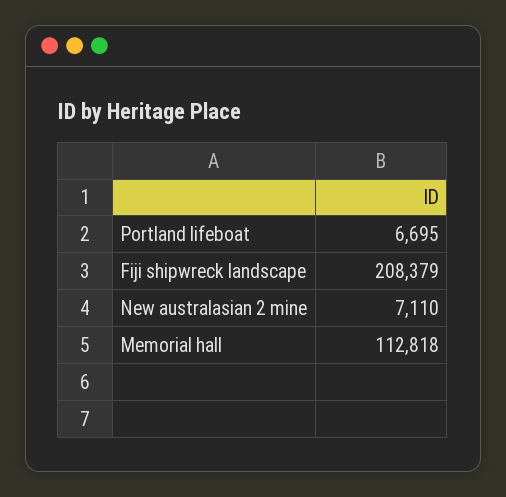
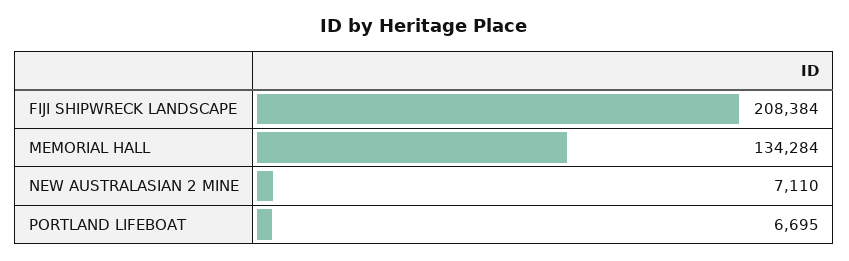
Fiji shipwreck landscape: 208379 -> 208384
Memorial hall: 112818 -> 134284

